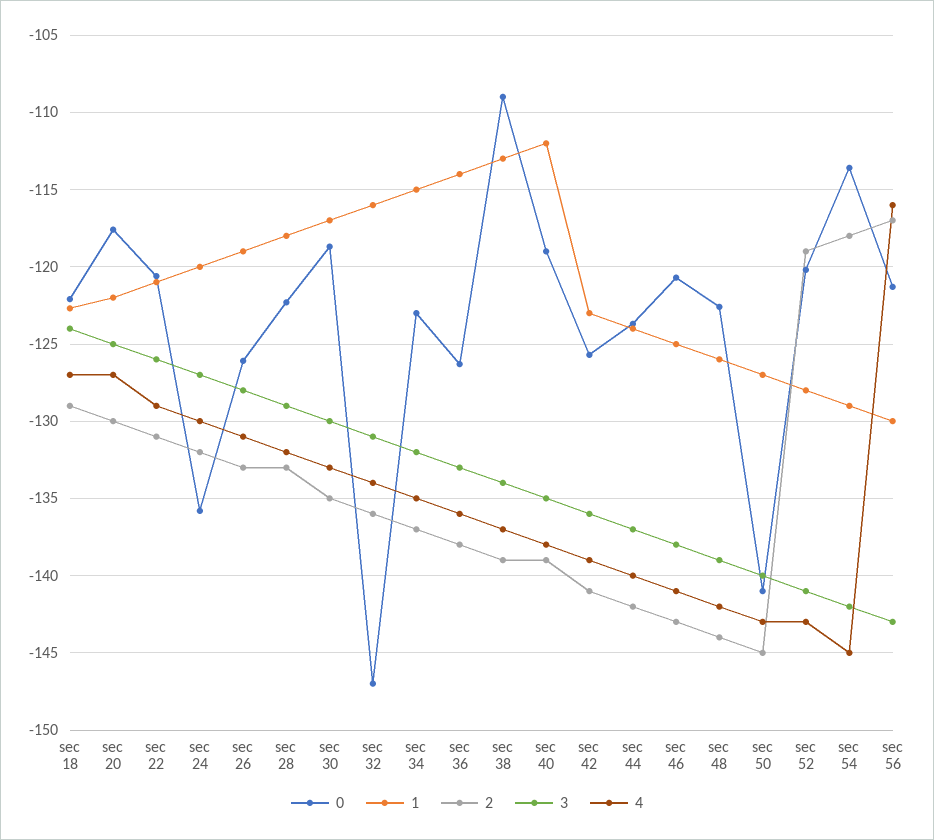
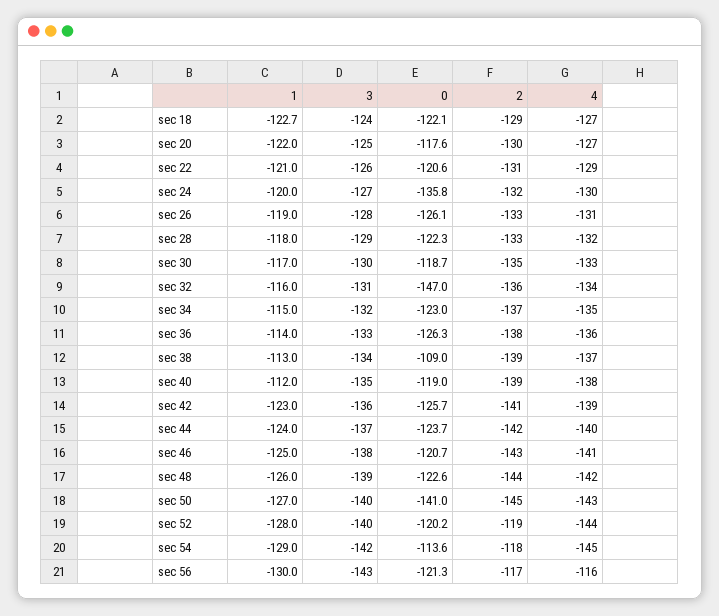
3, sec 52: -141 -> -140
4, sec 52: -143 -> -144

